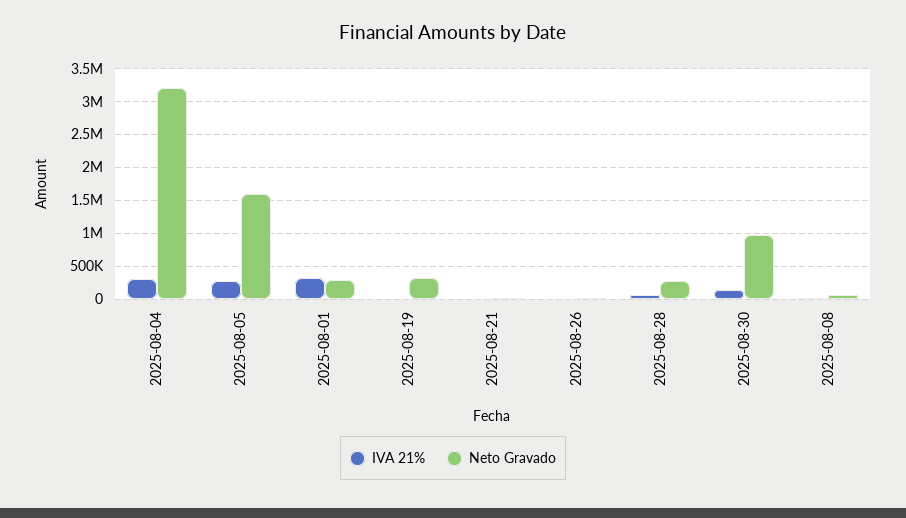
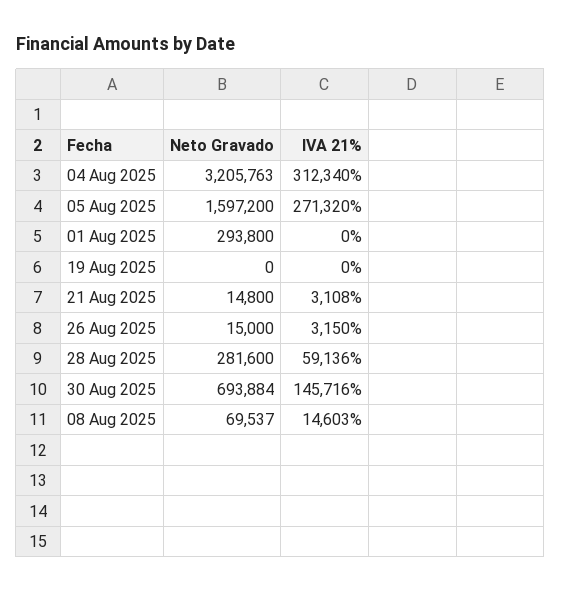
IVA 21%, 2025-08-01: 300000 -> 0
Neto Gravado, 2025-08-19: 300000 -> 0
Neto Gravado, 2025-08-30: 1000000 -> 693884

